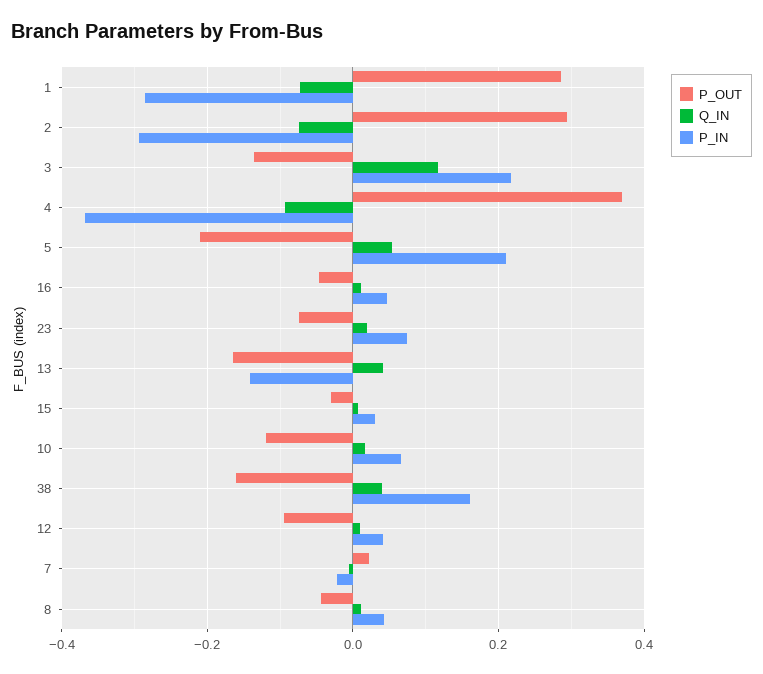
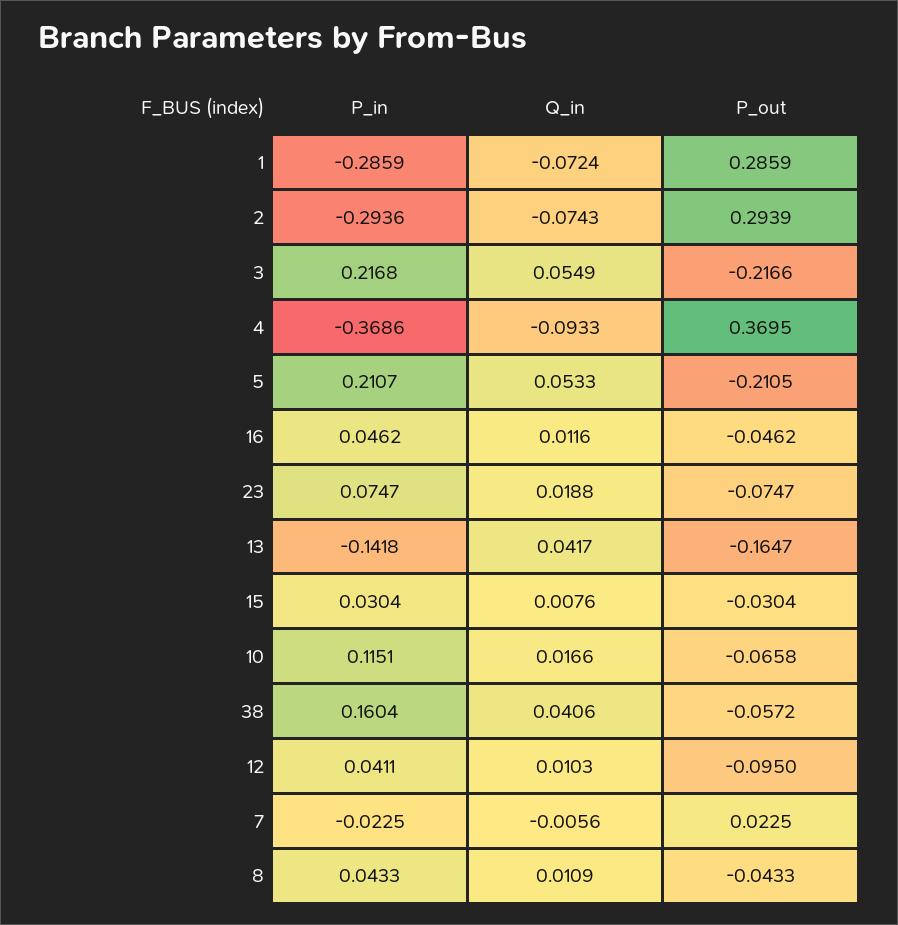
P_OUT, 3: -0.14 -> -0.2166
Q_IN, 3: 0.12 -> 0.0549
P_OUT, 10: -0.12 -> -0.0658
P_IN, 10: 0.06 -> 0.1151
P_OUT, 38: -0.16 -> -0.0572

